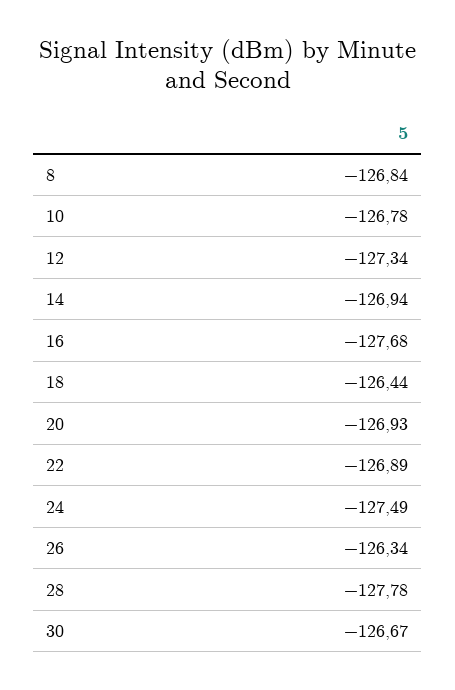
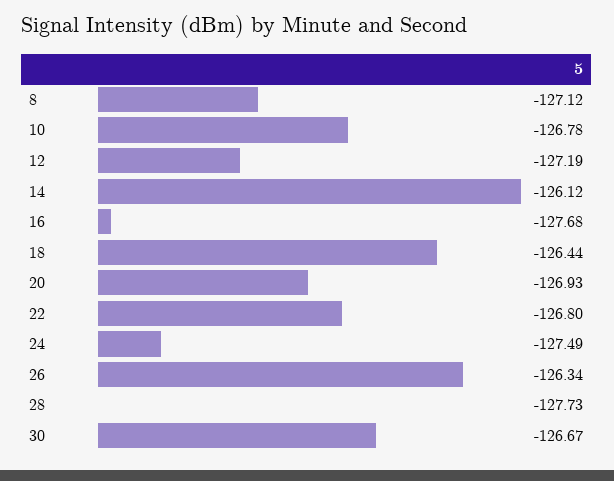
8: -126.84 -> -127.12
12: -127.34 -> -127.19
14: -126.94 -> -126.12
22: -126.89 -> -126.8
28: -127.78 -> -127.73

